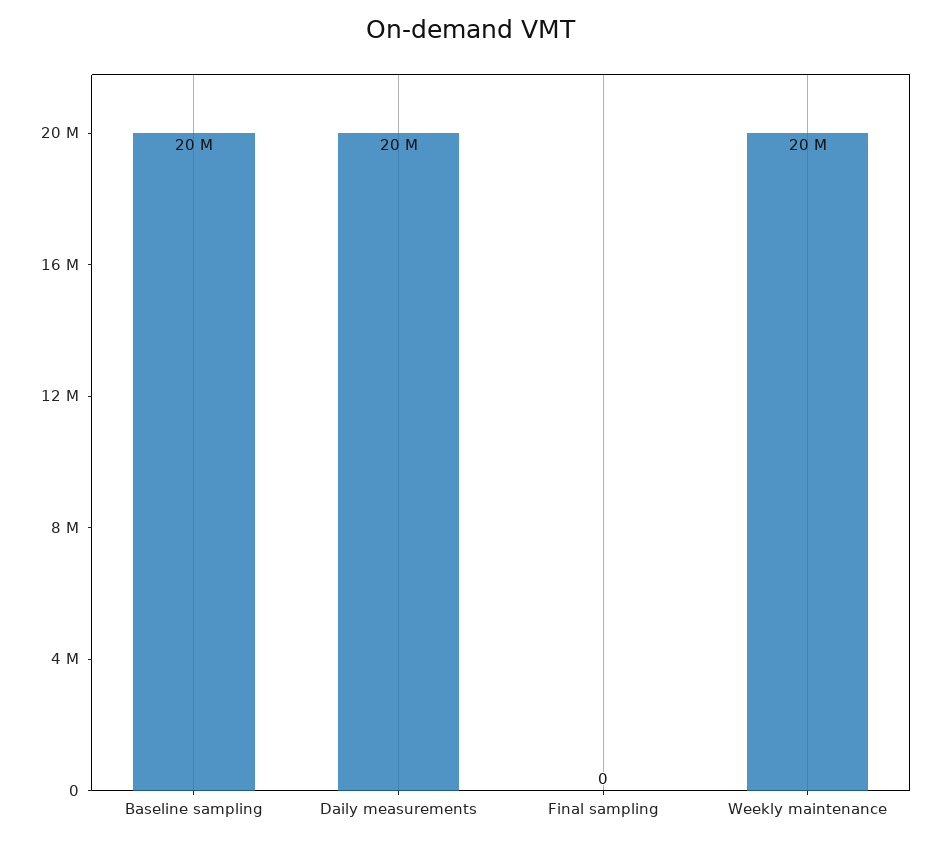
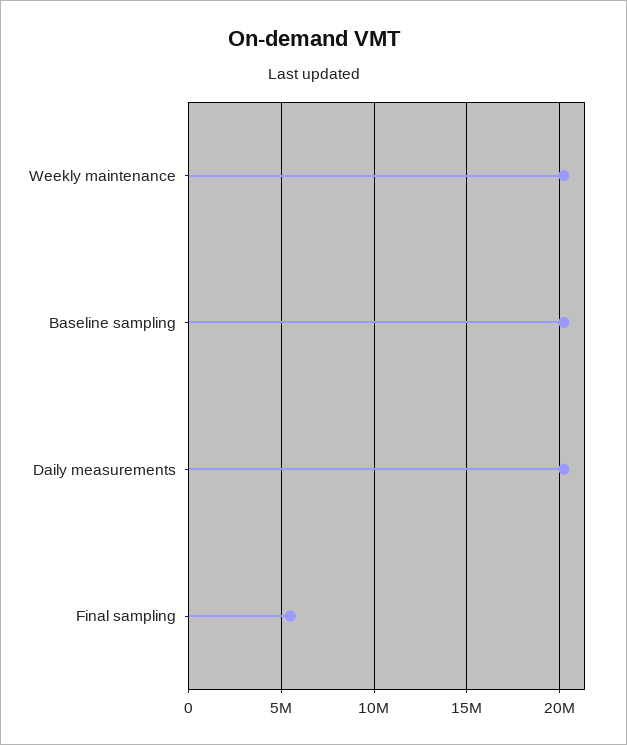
Final sampling: 0 -> 5500000

